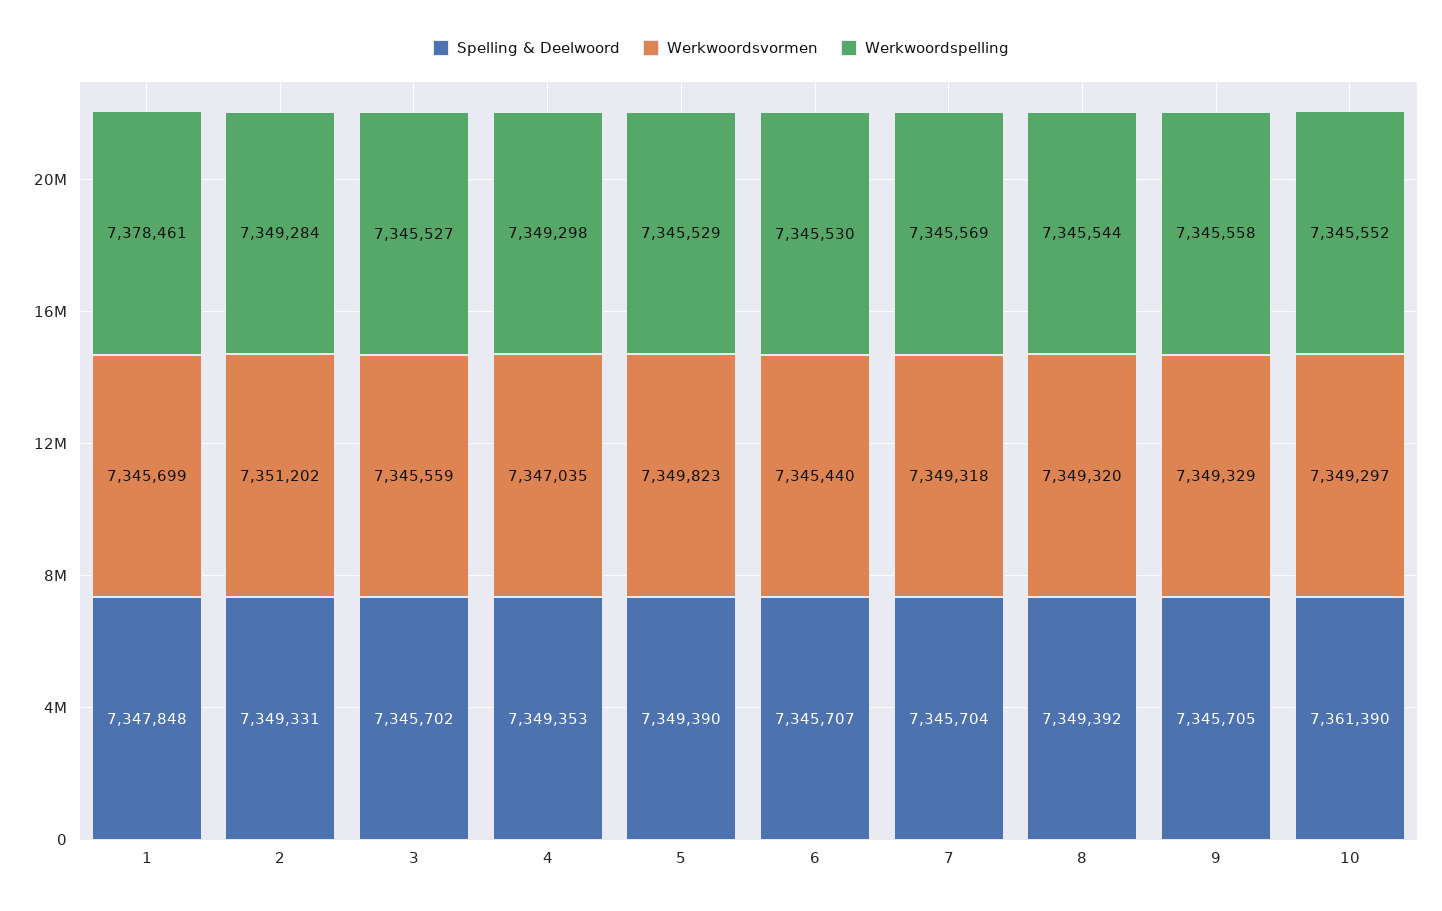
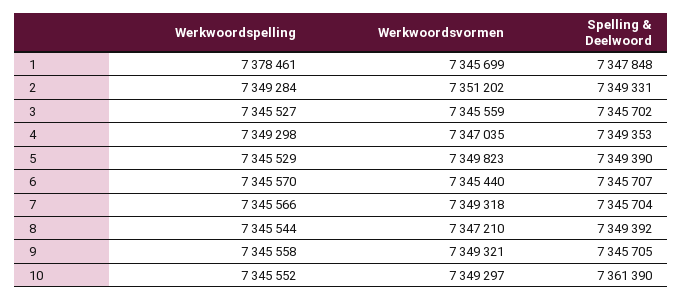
Werkwoordspelling, 6: 7345530 -> 7345570
Werkwoordspelling, 7: 7345569 -> 7345566
Werkwoordsvormen, 8: 7349320 -> 7347210
Werkwoordsvormen, 9: 7349329 -> 7349321

